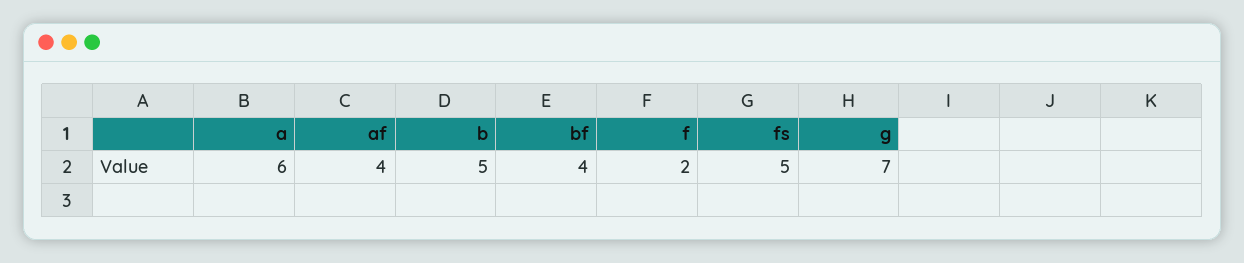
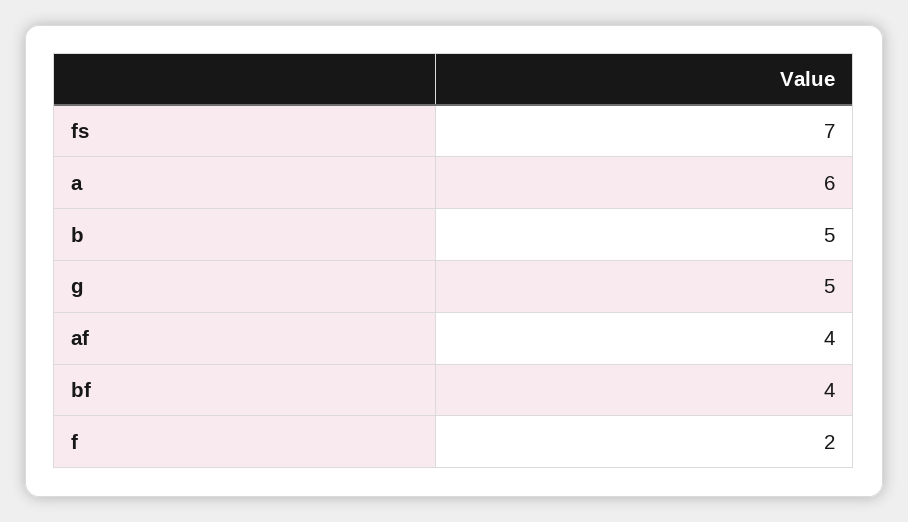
fs: 5 -> 7
g: 7 -> 5

